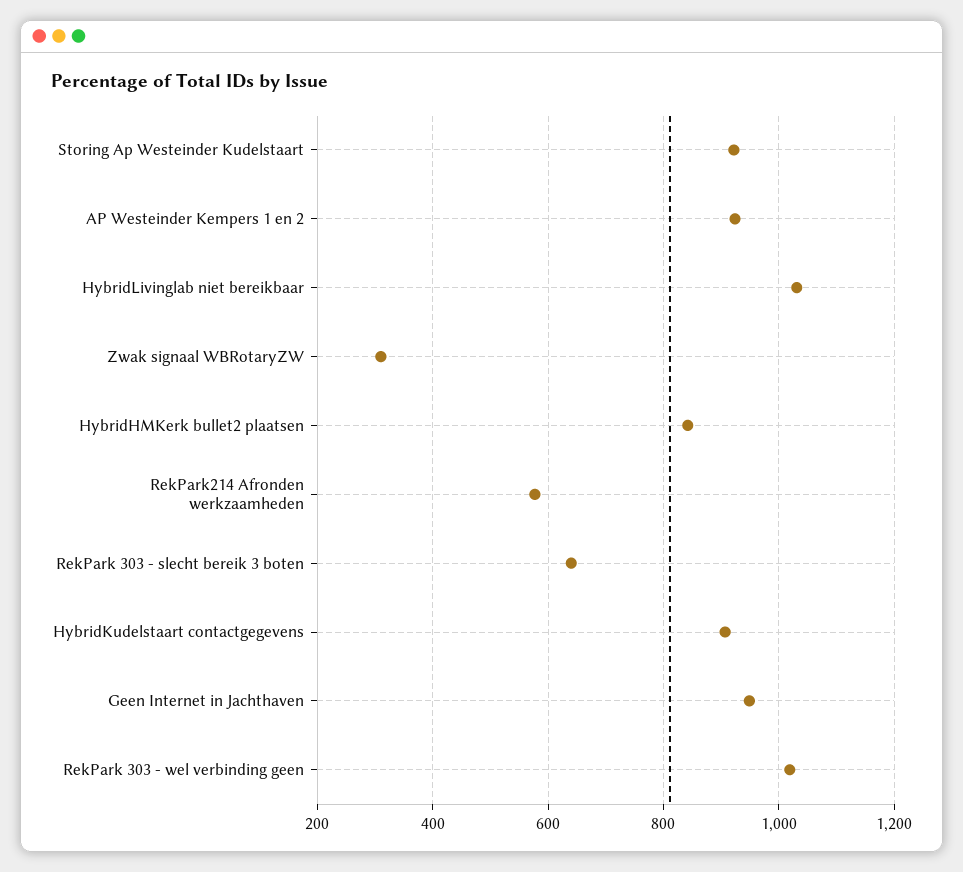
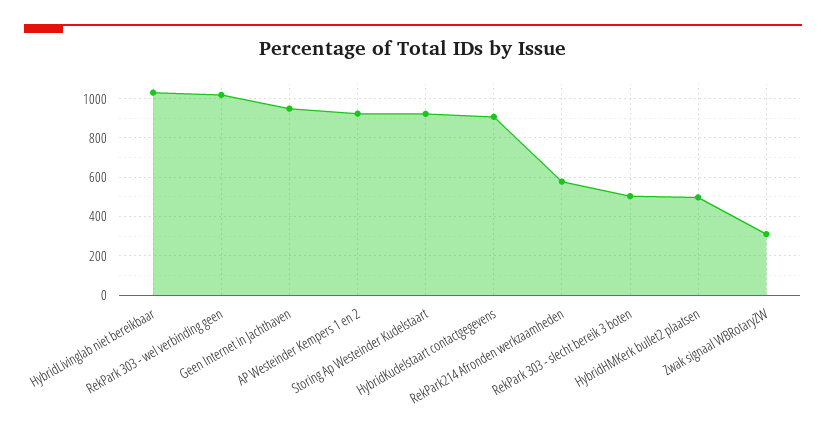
HybridHMKerk bullet2 plaatsen: 840 -> 500
RekPark 303 - slecht bereik 3 boten: 640 -> 500

